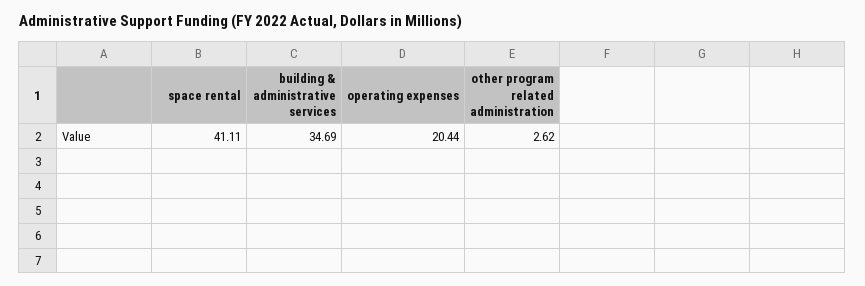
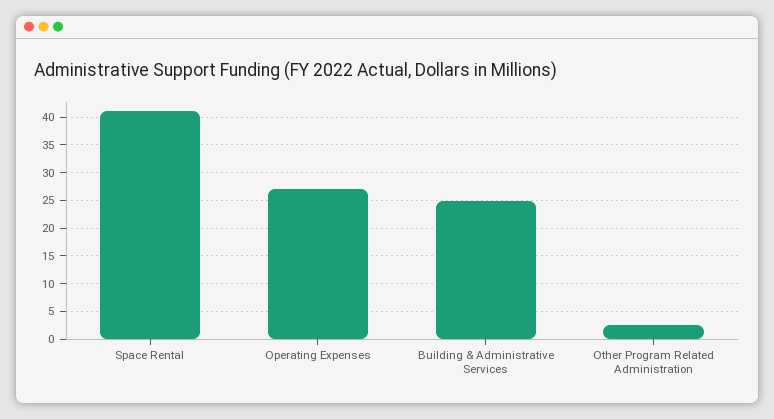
building & administrative services: 34.69 -> 25
operating expenses: 20.44 -> 27.5

